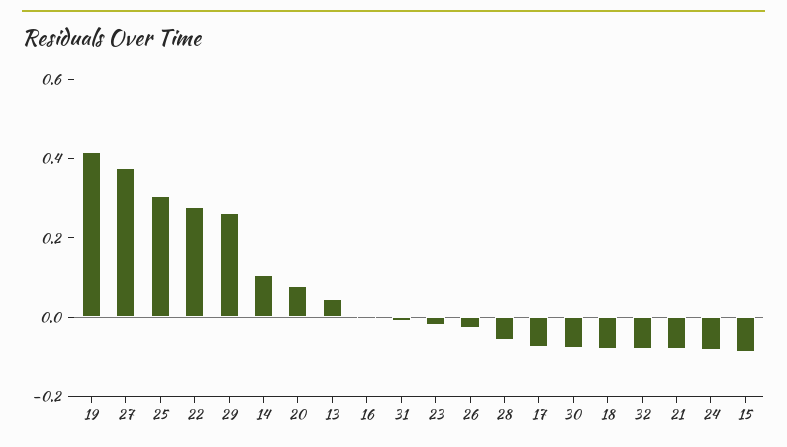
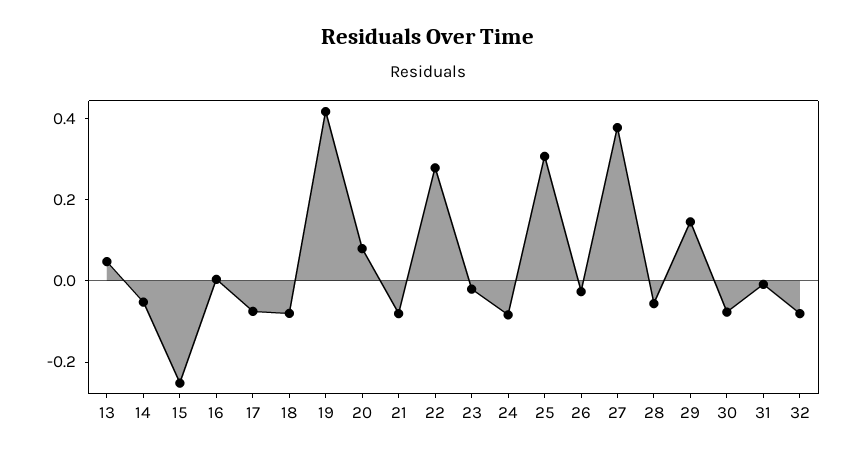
29: 0.25 -> 0.15
14: 0.1 -> -0.05
15: -0.1 -> -0.25

